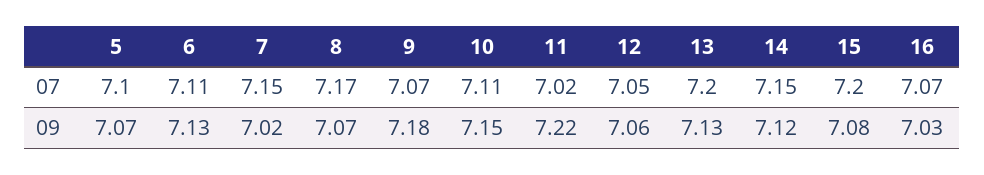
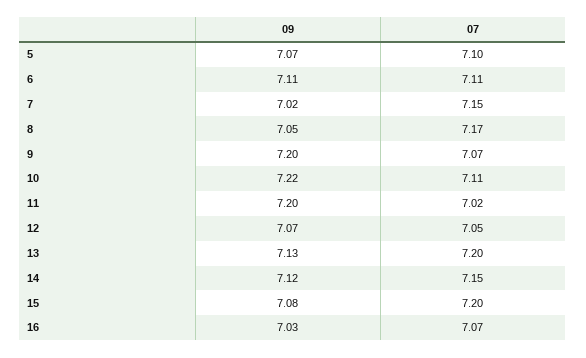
6, 09: 7.13 -> 7.11
8, 09: 7.07 -> 7.05
9, 09: 7.18 -> 7.2
10, 09: 7.15 -> 7.22
11, 09: 7.22 -> 7.2
12, 09: 7.06 -> 7.07

